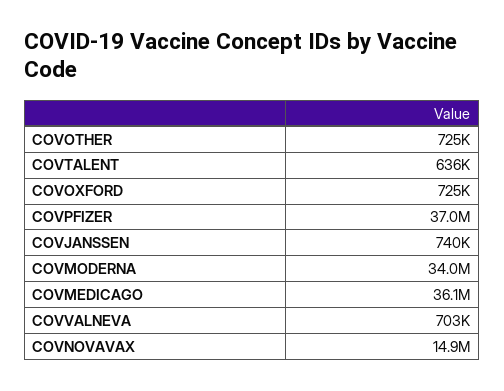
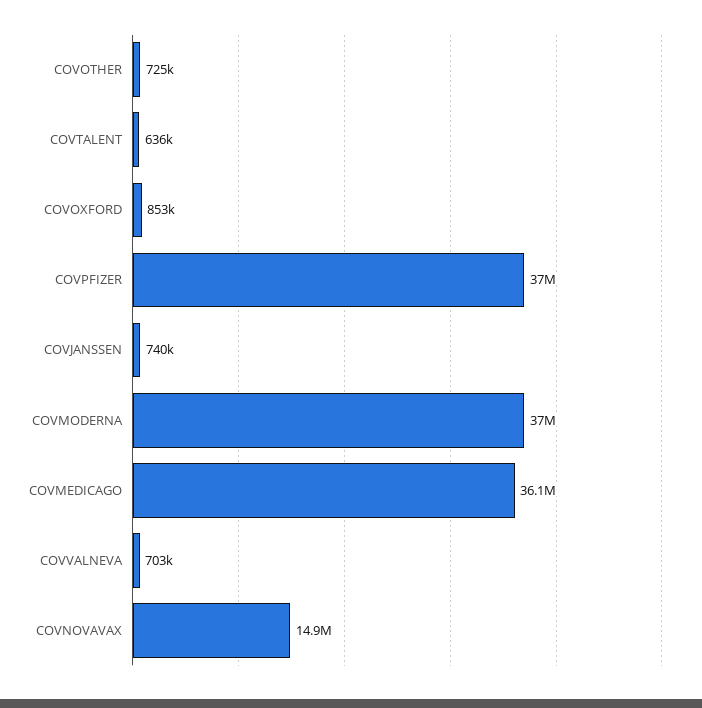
COVOXFORD: 725000 -> 853000
COVMODERNA: 34000000 -> 37000000

